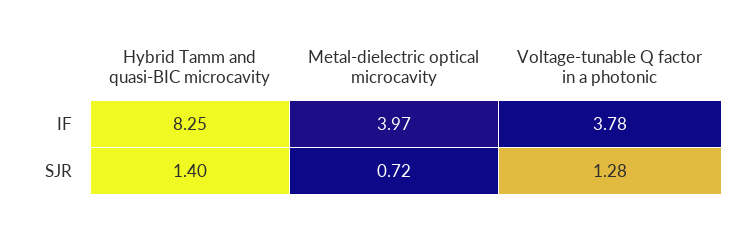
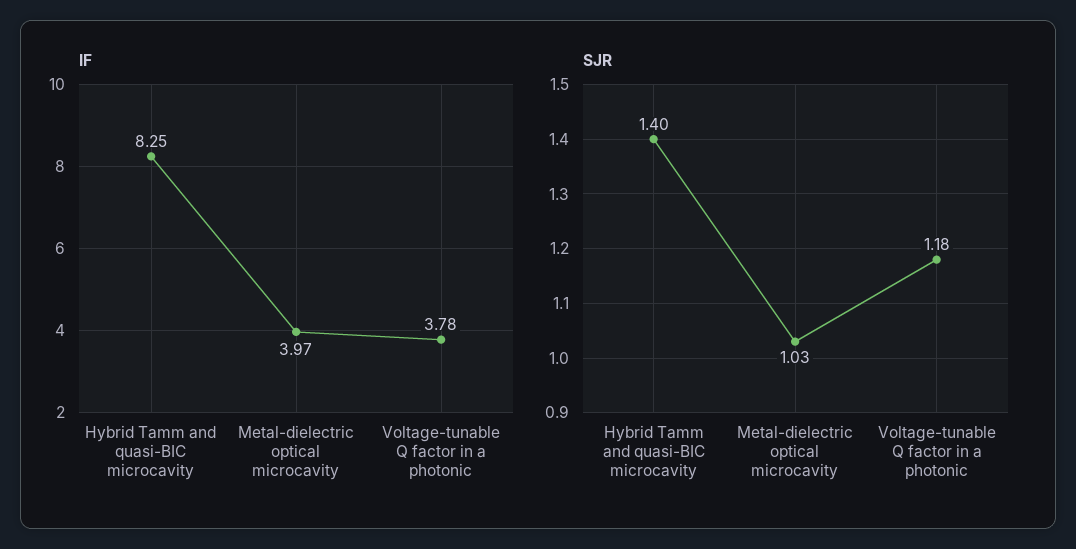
SJR, Metal-dielectric optical microcavity: 0.72 -> 1.03
SJR, Voltage-tunable Q factor in a photonic: 1.28 -> 1.18

